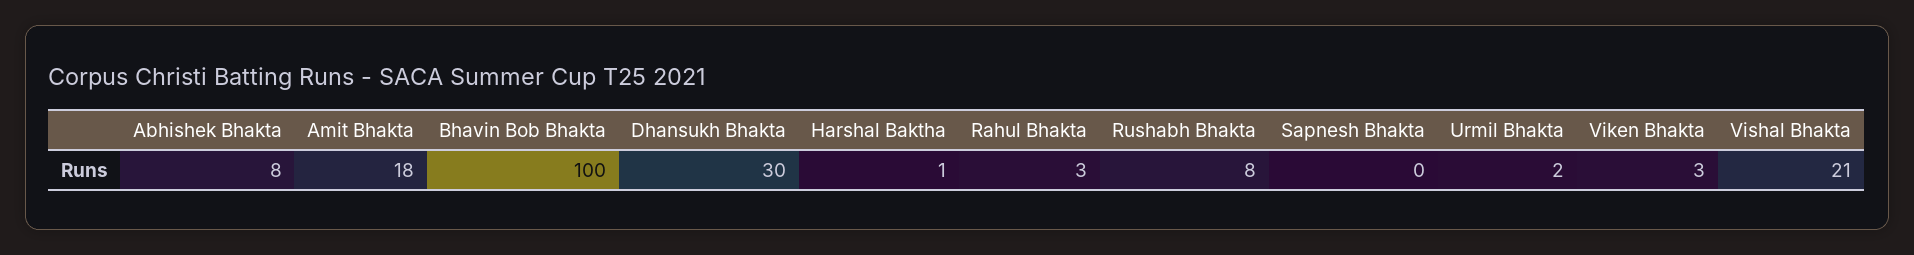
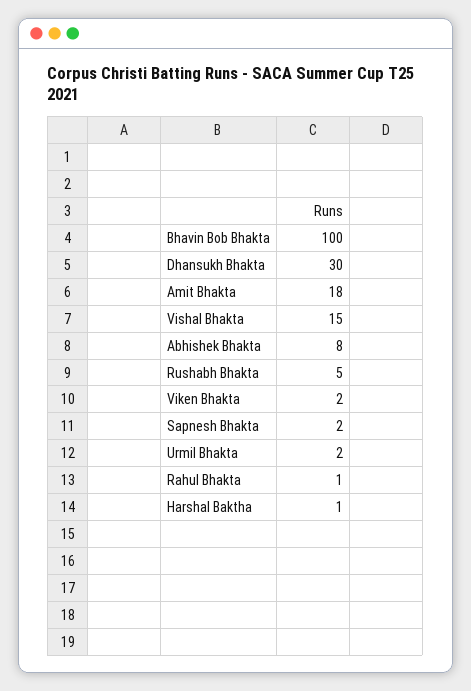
Rahul Bhakta: 3 -> 1
Rushabh Bhakta: 8 -> 5
Sapnesh Bhakta: 0 -> 2
Viken Bhakta: 3 -> 2
Vishal Bhakta: 21 -> 15

